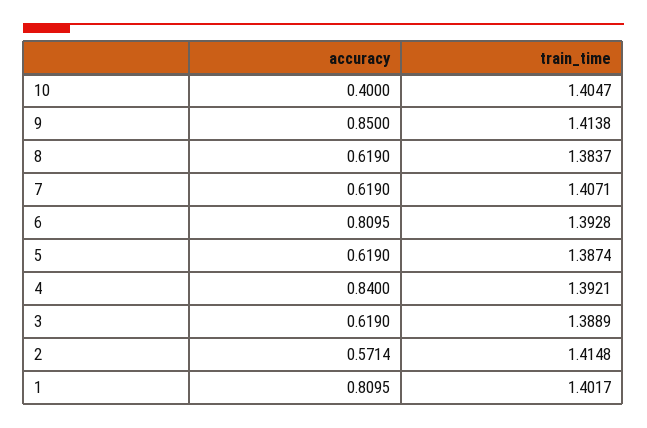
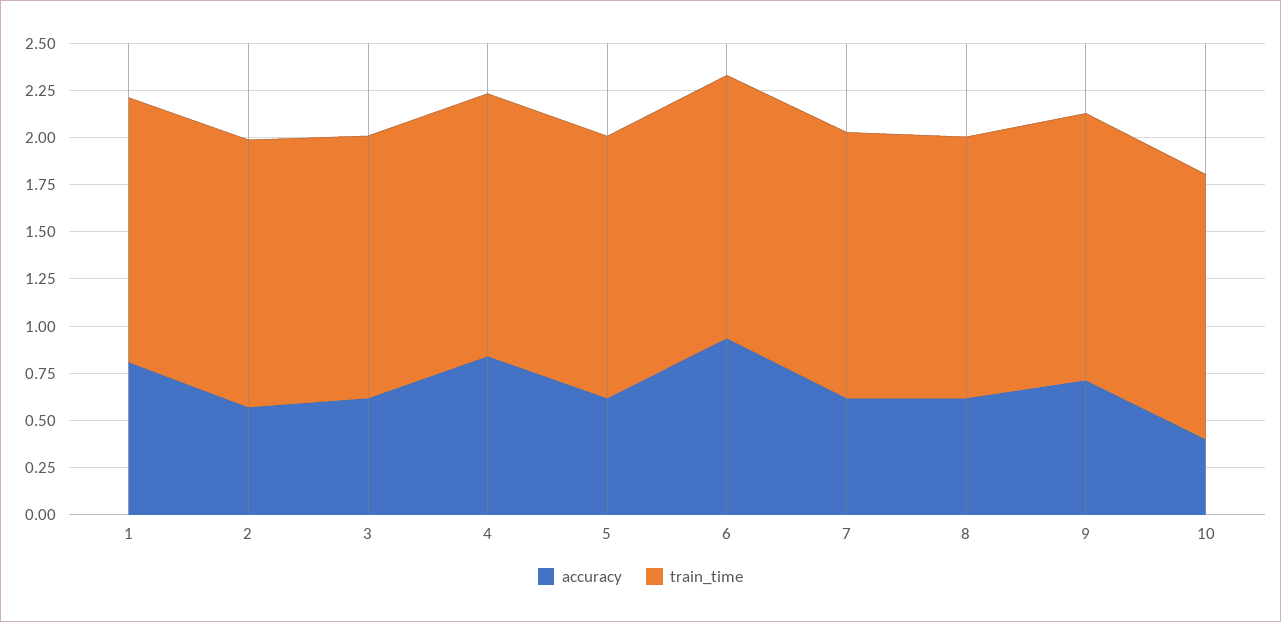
accuracy, 9: 0.85 -> 0.7
accuracy, 6: 0.8095 -> 0.95

